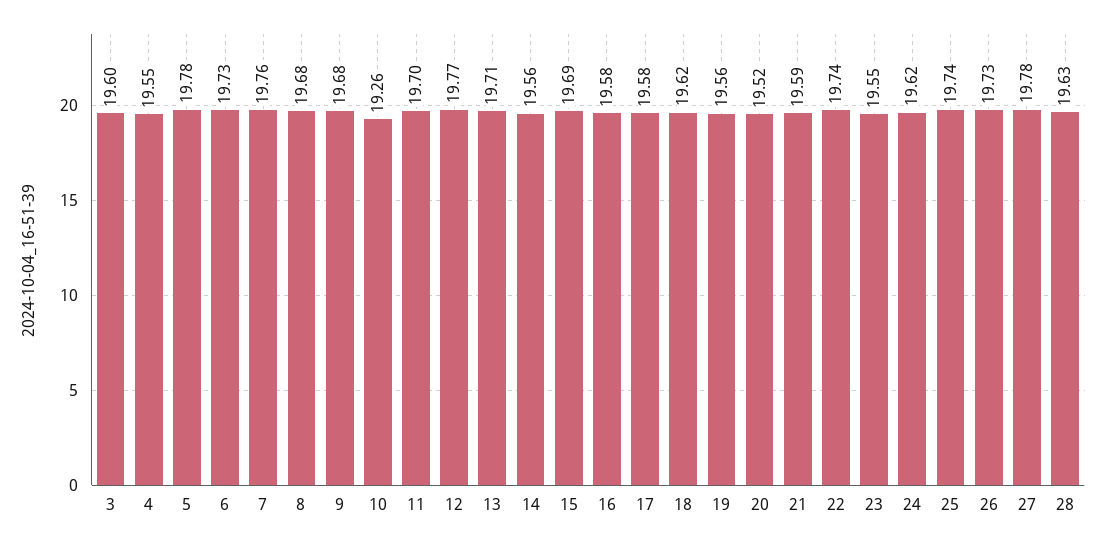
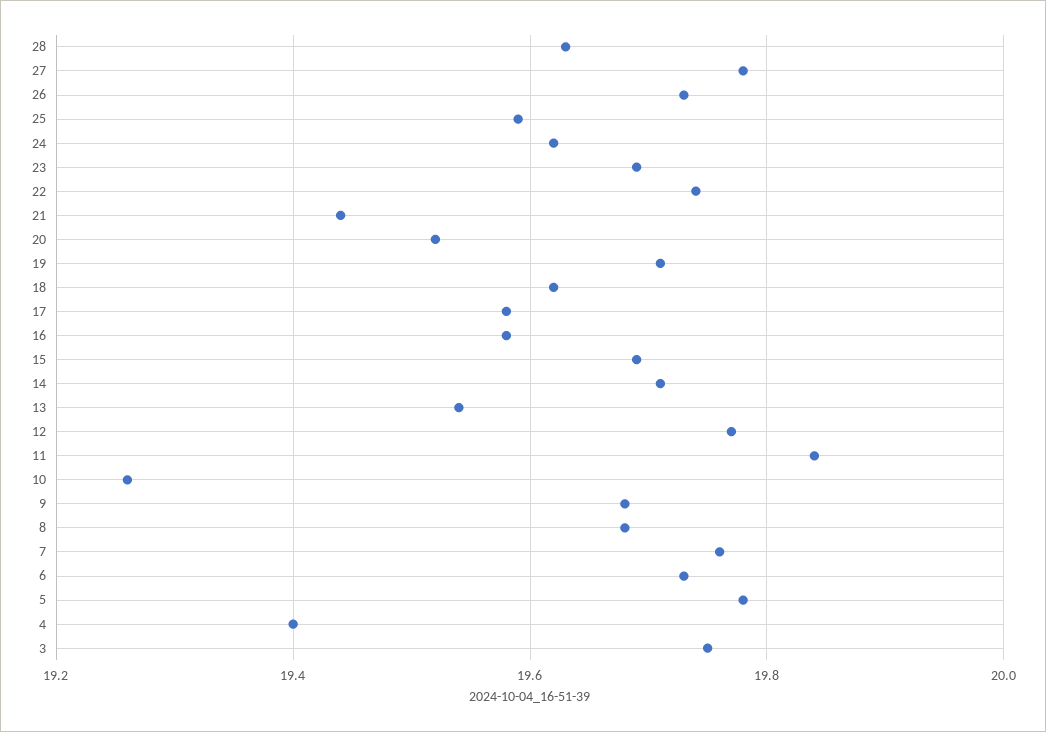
3: 19.6 -> 19.75
4: 19.55 -> 19.4
11: 19.7 -> 19.85
13: 19.71 -> 19.55
14: 19.56 -> 19.7
19: 19.56 -> 19.7
21: 19.59 -> 19.45
23: 19.55 -> 19.7
25: 19.74 -> 19.6

